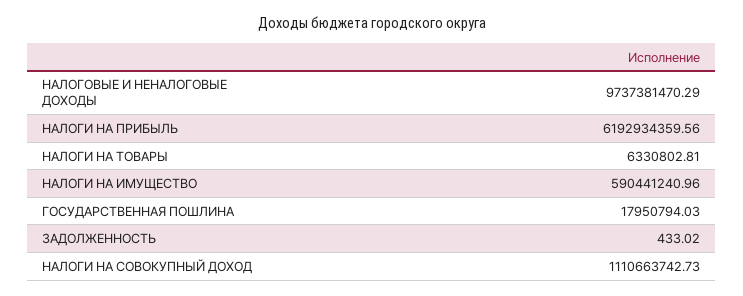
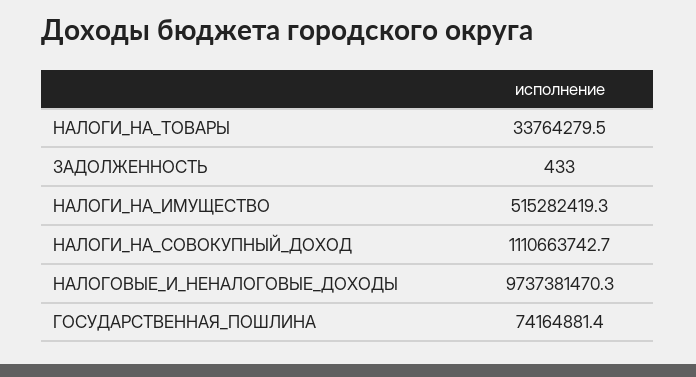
НАЛОГИ НА ПРИБЫЛЬ: 6192934359.56 -> none
НАЛОГИ НА ТОВАРЫ: 6330802.81 -> 33764279.5
НАЛОГИ НА ИМУЩЕСТВО: 590441240.96 -> 515282419.3
ГОСУДАРСТВЕННАЯ ПОШЛИНА: 17950794.03 -> 74164881.4

